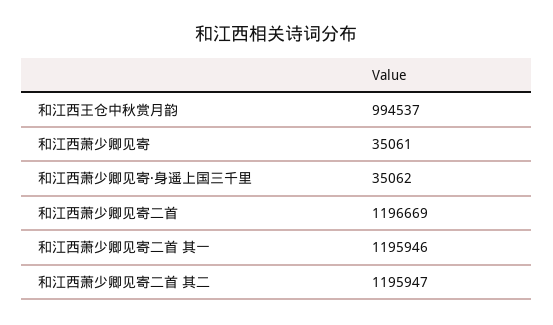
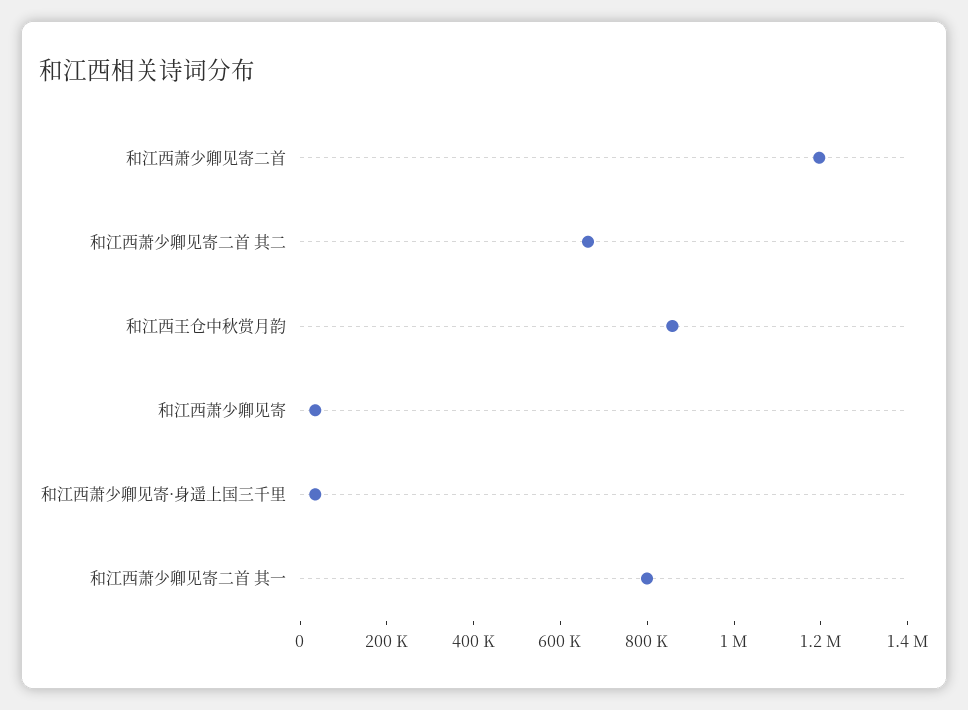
和江西王仓中秋赏月韵: 994537 -> 850000
和江西萧少卿见寄二首 其一: 1195946 -> 800000
和江西萧少卿见寄二首 其二: 1195947 -> 650000

